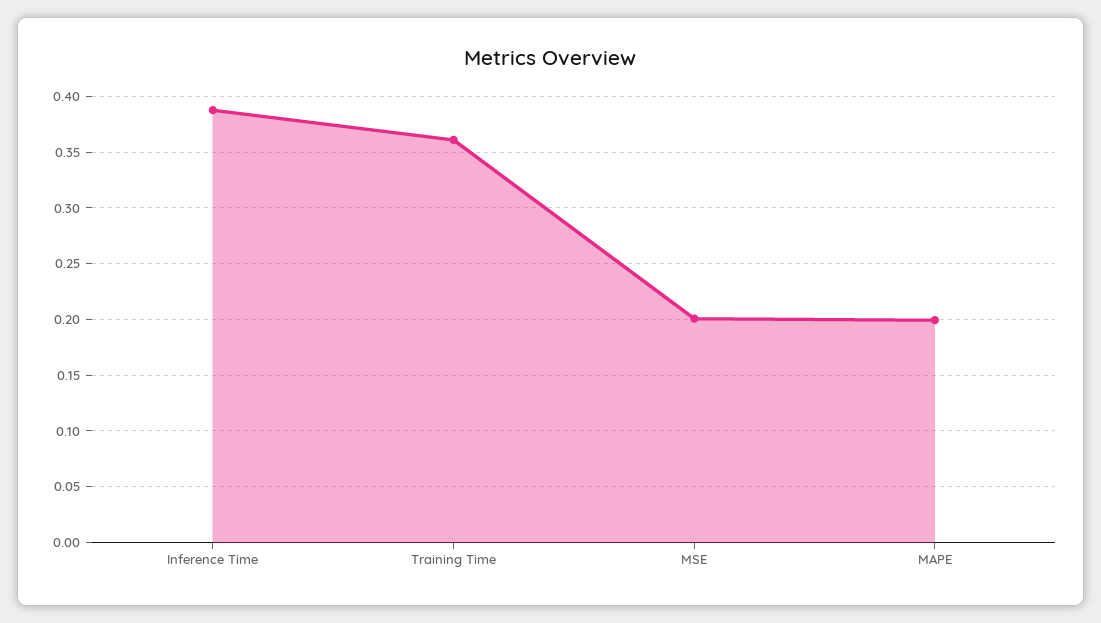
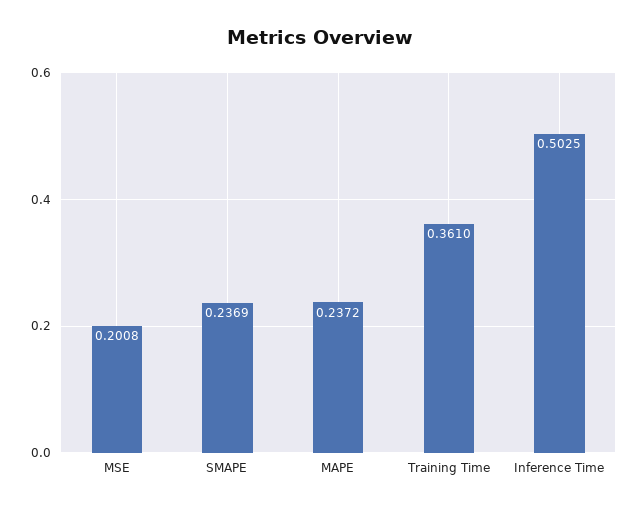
Inference Time: 0.39 -> 0.5025
MAPE: 0.2 -> 0.2372
SMAPE: none -> 0.2369

